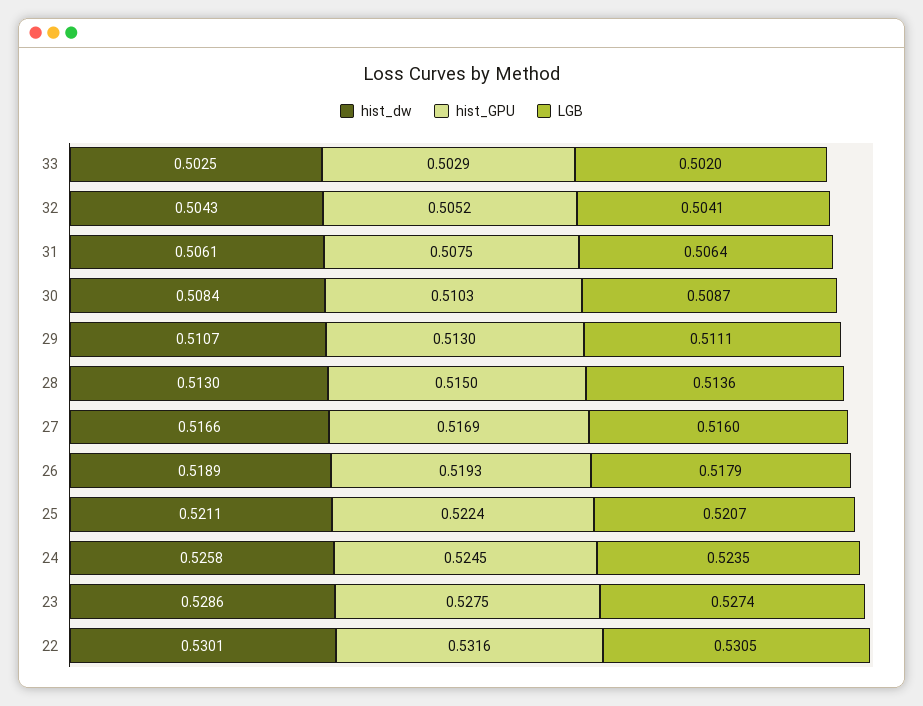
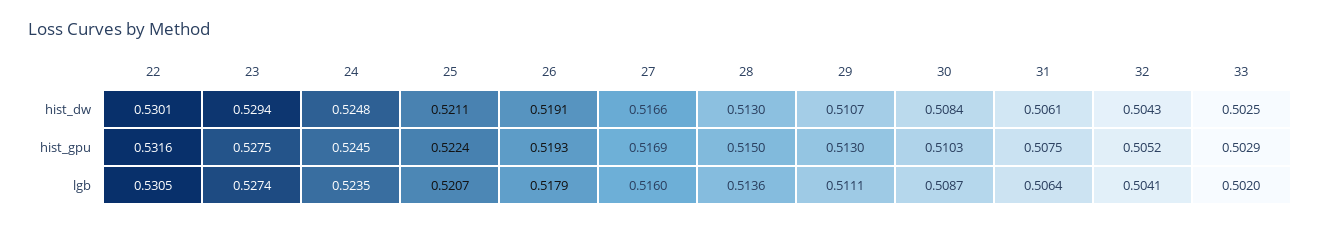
hist_dw, 26: 0.5189 -> 0.5191
hist_dw, 24: 0.5258 -> 0.5248
hist_dw, 23: 0.5286 -> 0.5294

